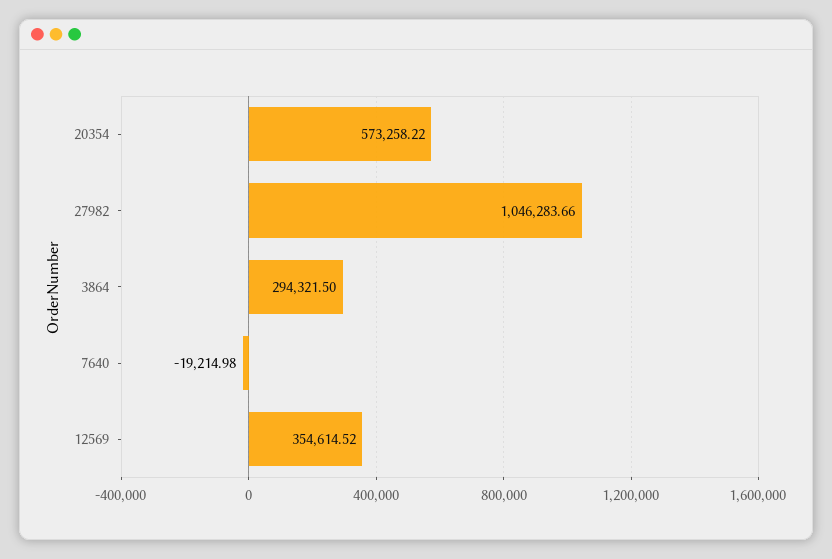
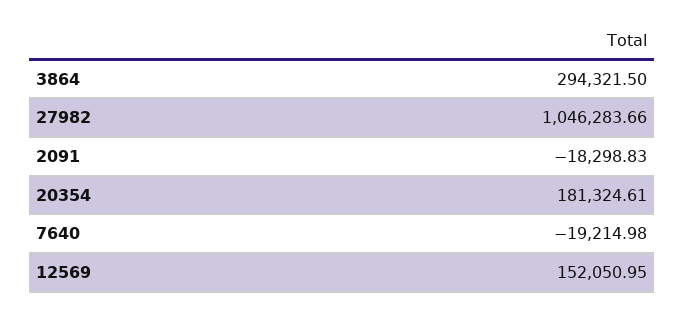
20354: 573258.22 -> 181324.61
12569: 354614.52 -> 152050.95
2091: none -> -18298.83

